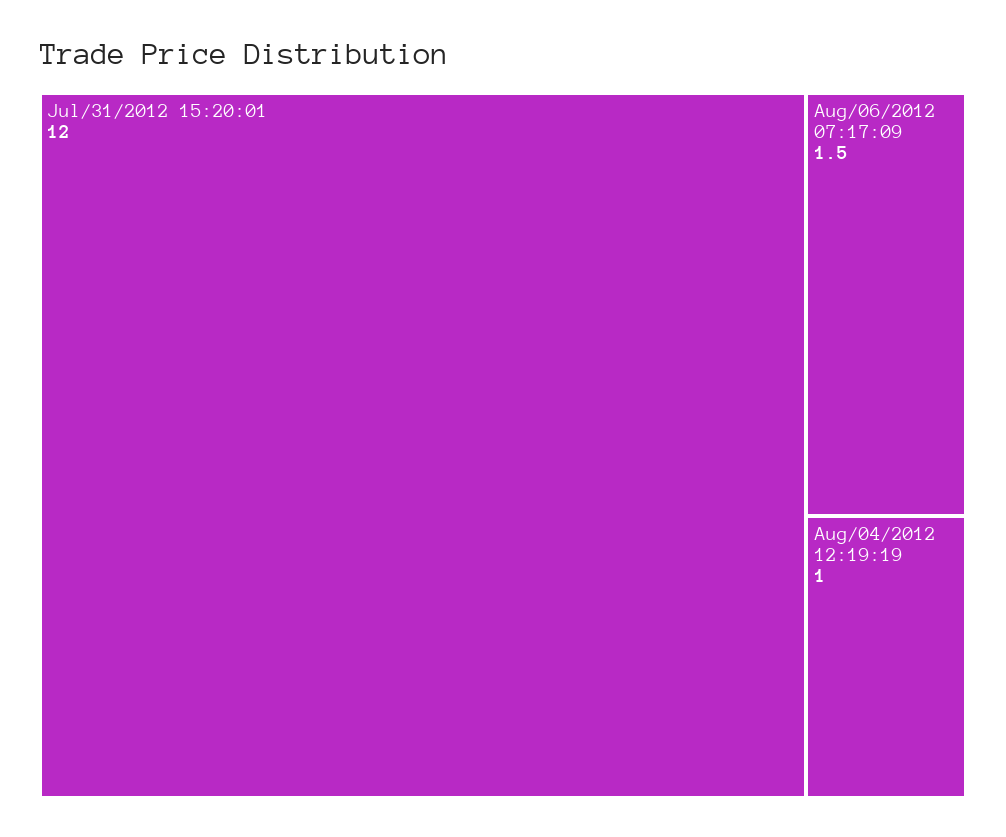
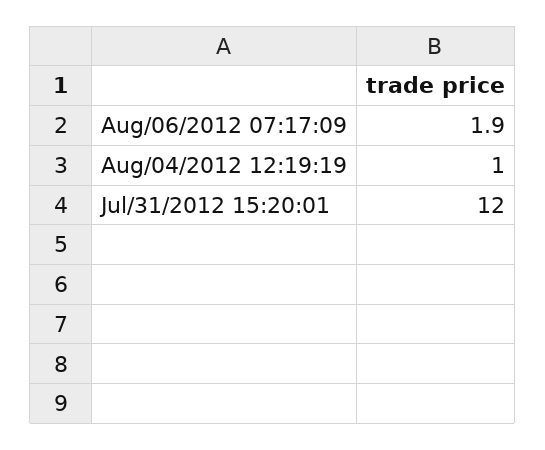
Aug/06/2012 07:17:09: 1.5 -> 1.9

